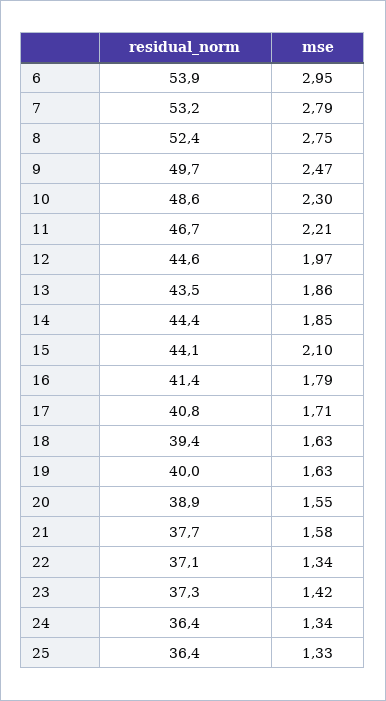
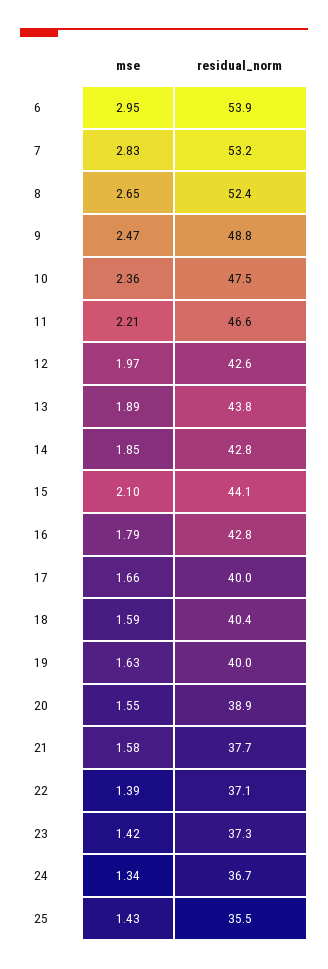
mse, 7: 2.79 -> 2.83
mse, 8: 2.75 -> 2.65
residual_norm, 9: 49.7 -> 48.8
residual_norm, 10: 48.6 -> 47.5
mse, 10: 2.3 -> 2.36
residual_norm, 11: 46.7 -> 46.6
residual_norm, 12: 44.6 -> 42.6
residual_norm, 13: 43.5 -> 43.8
mse, 13: 1.86 -> 1.89
residual_norm, 14: 44.4 -> 42.8
residual_norm, 16: 41.4 -> 42.8
residual_norm, 17: 40.8 -> 40
mse, 17: 1.71 -> 1.66
residual_norm, 18: 39.4 -> 40.4
mse, 18: 1.63 -> 1.59
mse, 22: 1.34 -> 1.39
residual_norm, 24: 36.4 -> 36.7
residual_norm, 25: 36.4 -> 35.5
mse, 25: 1.33 -> 1.43

